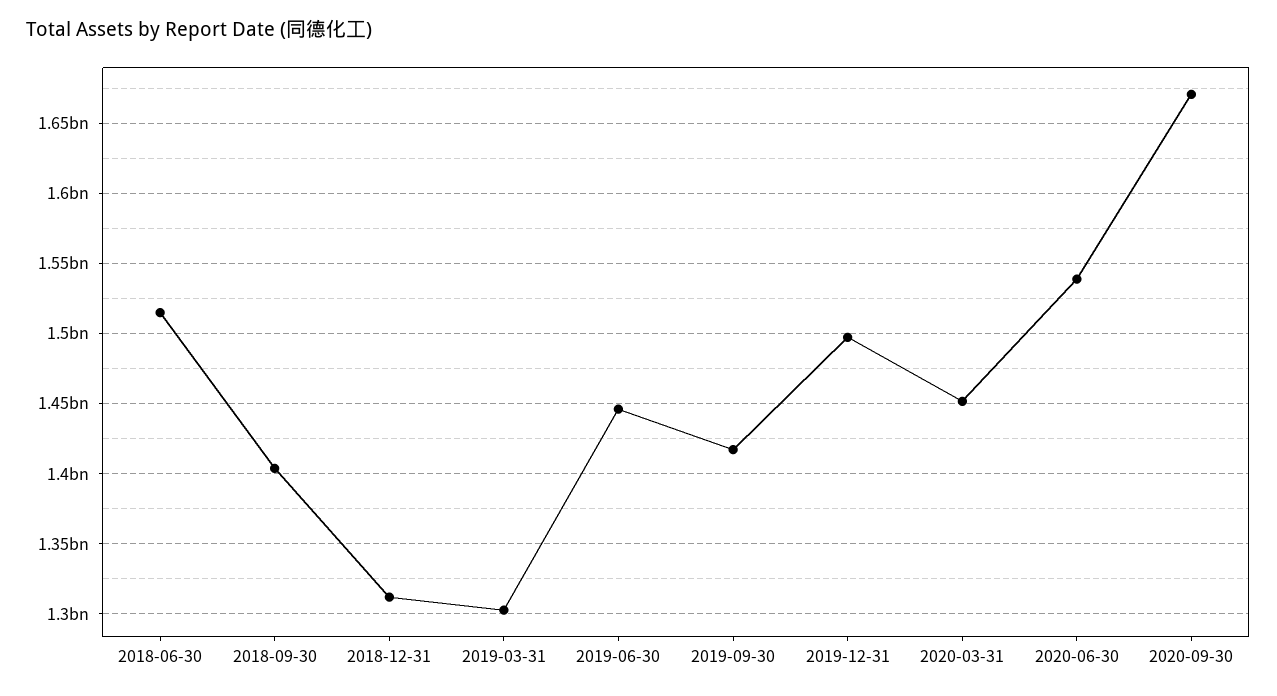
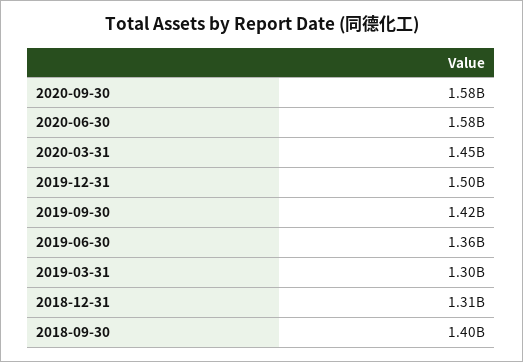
2018-06-30: 1515000000 -> none
2019-06-30: 1445000000 -> 1360000000
2020-06-30: 1540000000 -> 1580000000
2020-09-30: 1670000000 -> 1580000000

